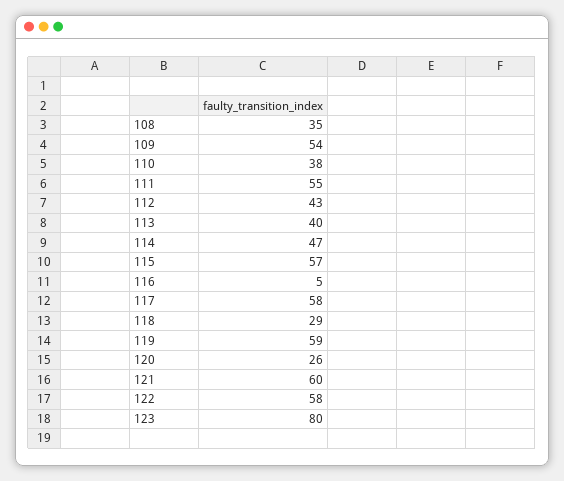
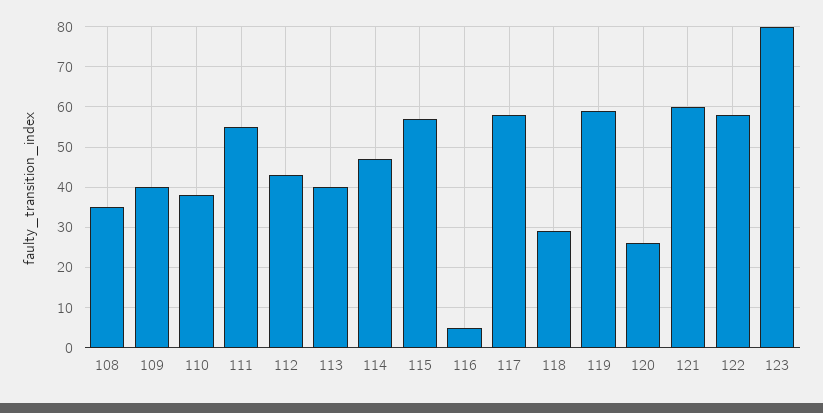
109: 54 -> 40

